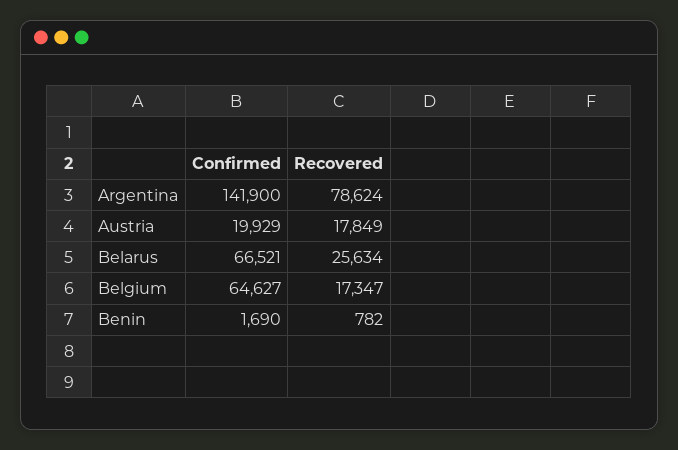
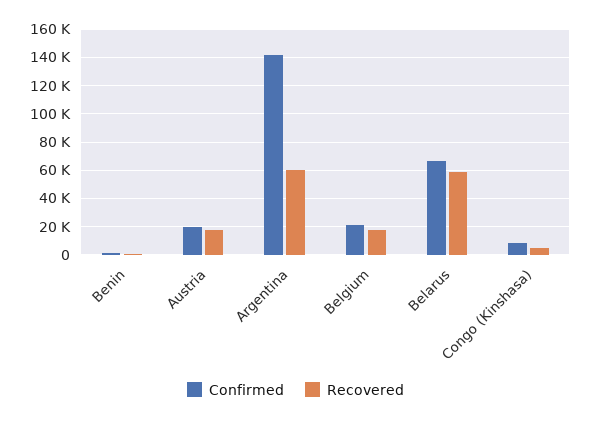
Recovered, Argentina: 78624 -> 60000
Recovered, Belarus: 25634 -> 60000
Confirmed, Belgium: 64627 -> 20000
Confirmed, Congo (Kinshasa): none -> 10000
Recovered, Congo (Kinshasa): none -> 5000

